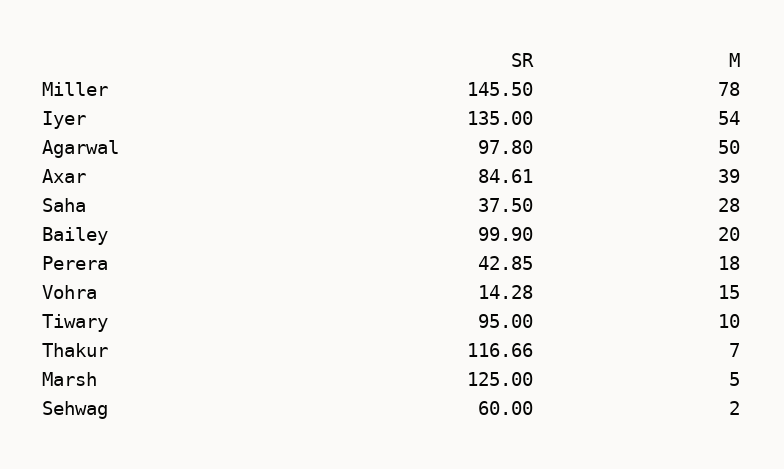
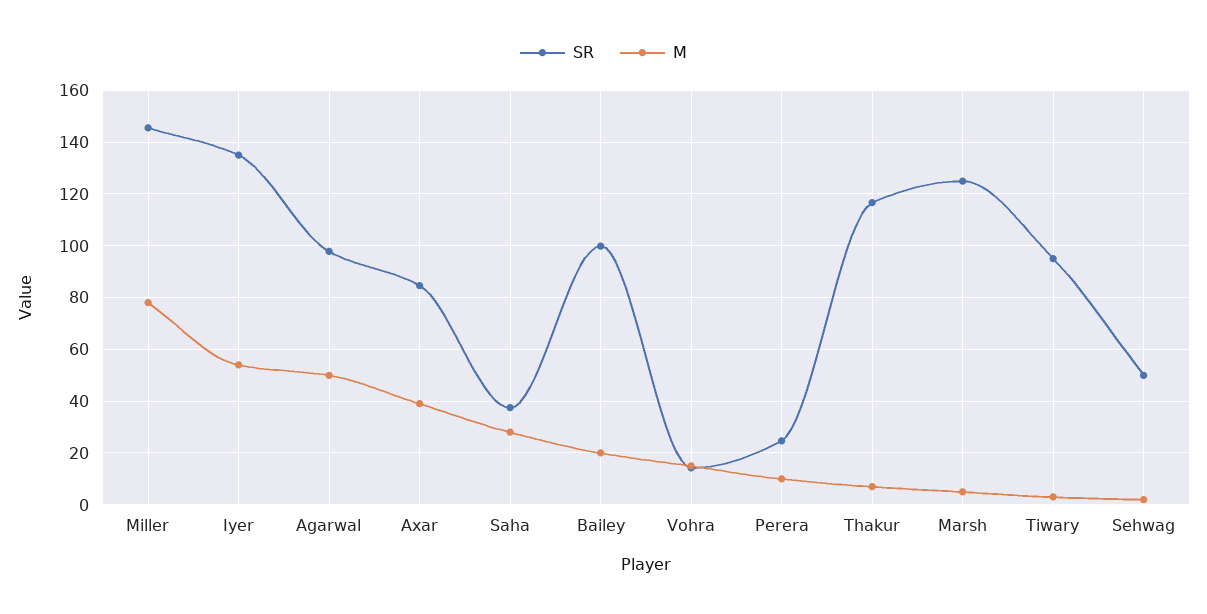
SR, Perera: 42.85 -> 25
M, Perera: 18 -> 10
M, Tiwary: 10 -> 2.5
SR, Sehwag: 60 -> 50

